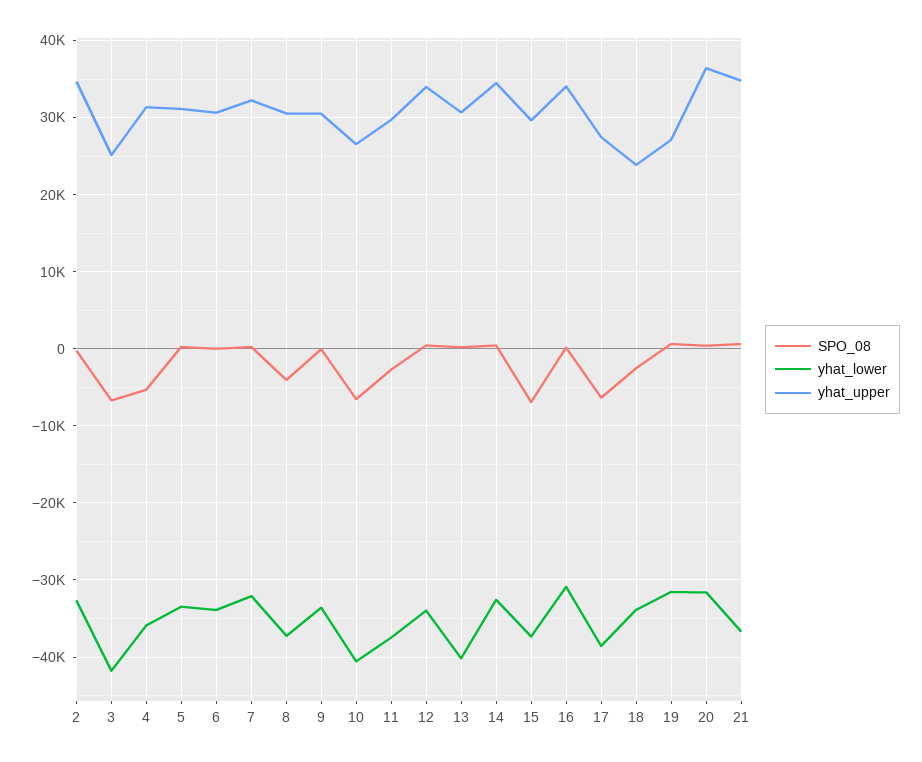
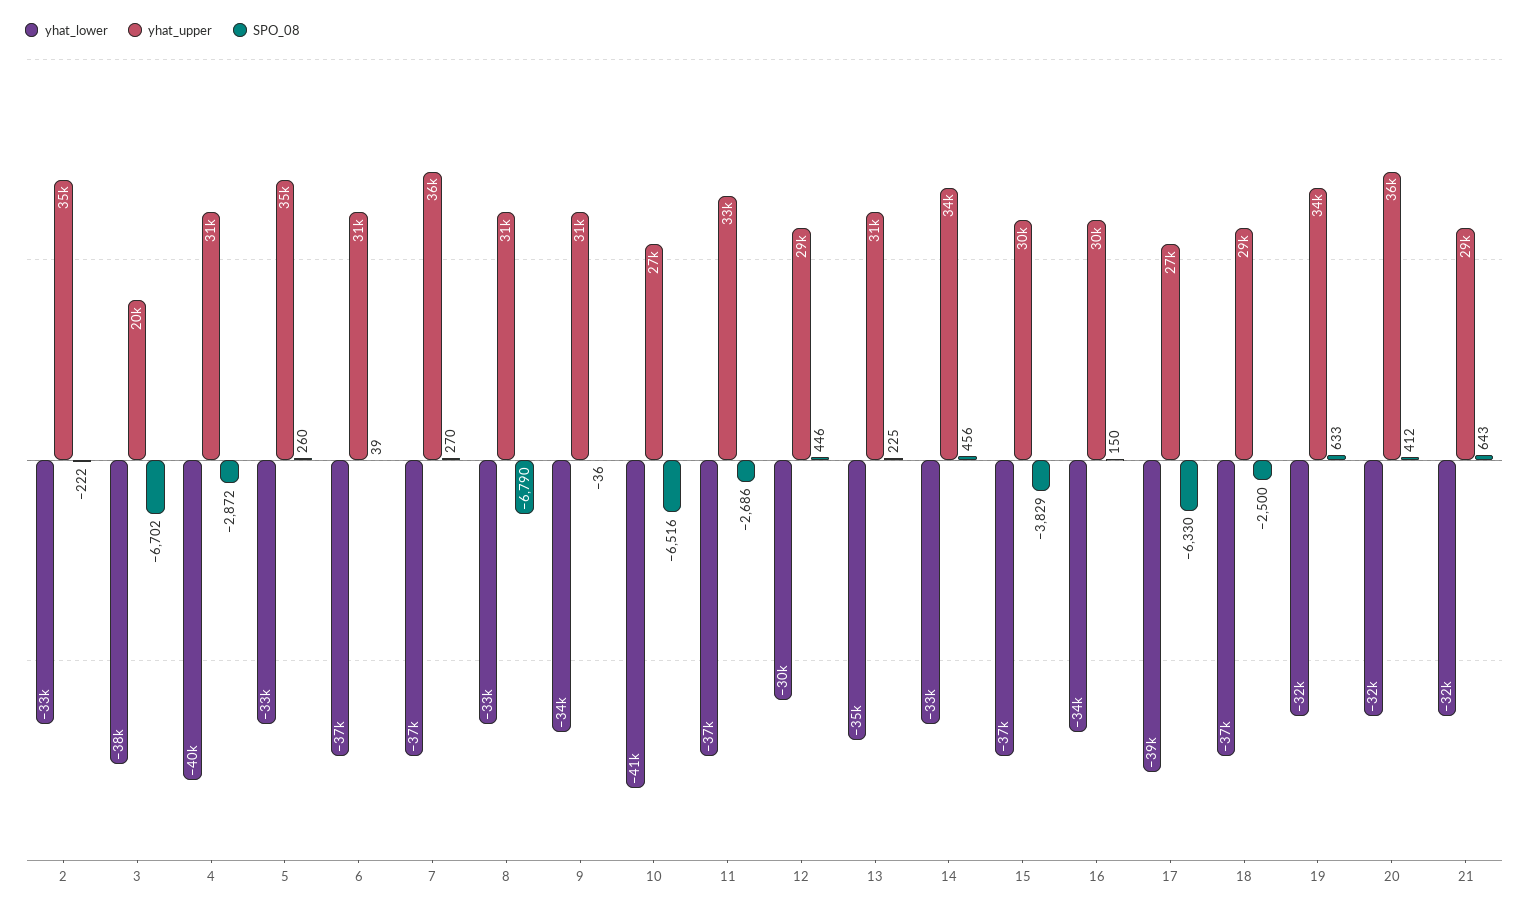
yhat_lower, 3: -42000 -> -38000
yhat_upper, 3: 25000 -> 20000
SPO_08, 4: -5000 -> -2872
yhat_lower, 4: -36000 -> -40000
yhat_upper, 5: 31000 -> 35000
yhat_lower, 6: -34000 -> -37000
yhat_lower, 7: -32000 -> -37000
yhat_upper, 7: 32000 -> 36000
SPO_08, 8: -4000 -> -6790
yhat_lower, 8: -37000 -> -33000
yhat_upper, 11: 30000 -> 33000
yhat_lower, 12: -34000 -> -30000
yhat_upper, 12: 34000 -> 29000
yhat_lower, 13: -40000 -> -35000
SPO_08, 15: -7000 -> -3829
yhat_lower, 16: -31000 -> -34000
yhat_upper, 16: 34000 -> 30000
yhat_lower, 18: -34000 -> -37000
yhat_upper, 18: 24000 -> 29000
yhat_upper, 19: 27000 -> 34000
yhat_lower, 21: -37000 -> -32000
yhat_upper, 21: 35000 -> 29000

